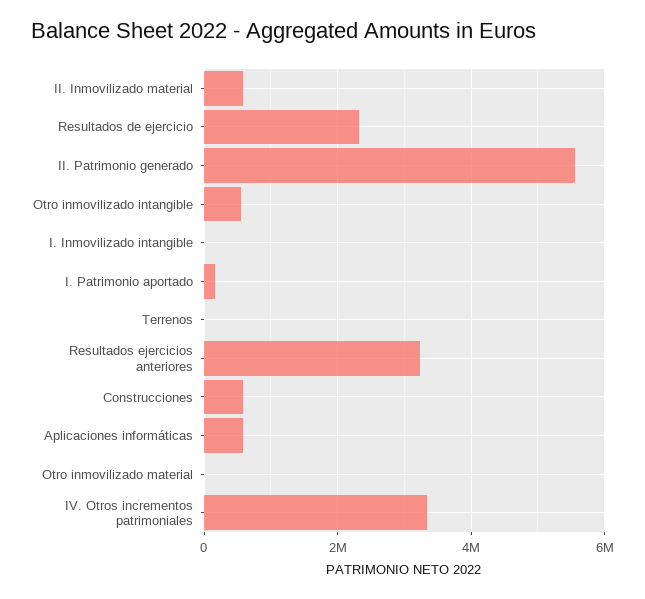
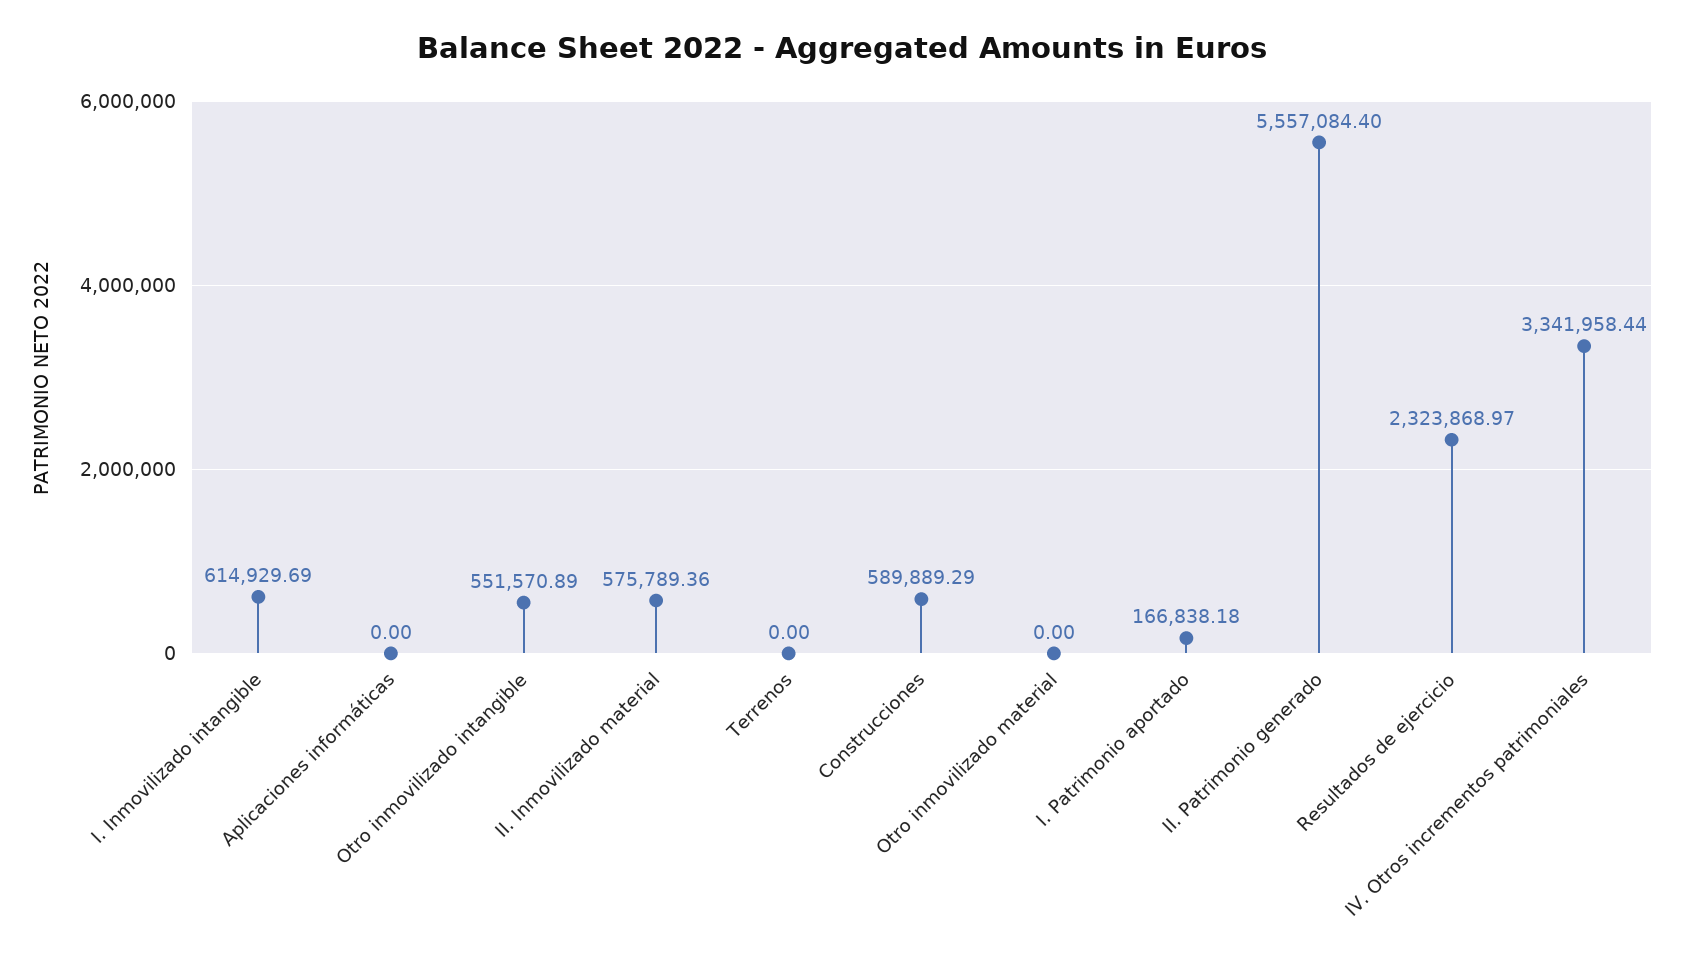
I. Inmovilizado intangible: 0 -> 614929.69
Resultados ejercicios anteriores: 3200000 -> none
Aplicaciones informáticas: 600000 -> 0

